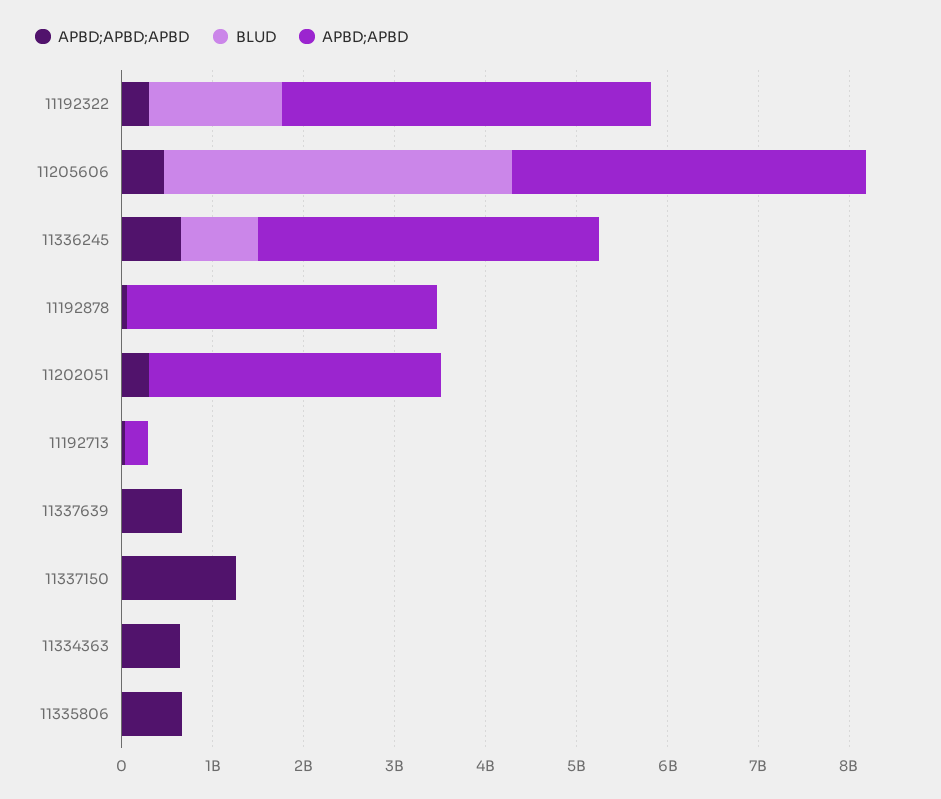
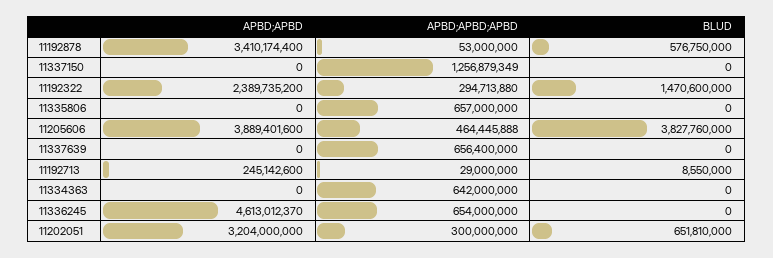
APBD;APBD, 11192322: 4000000000 -> 2389735200
BLUD, 11336245: 800000000 -> 0
APBD;APBD, 11336245: 3800000000 -> 4613012370
BLUD, 11192878: 0 -> 576750000
BLUD, 11202051: 0 -> 651810000

